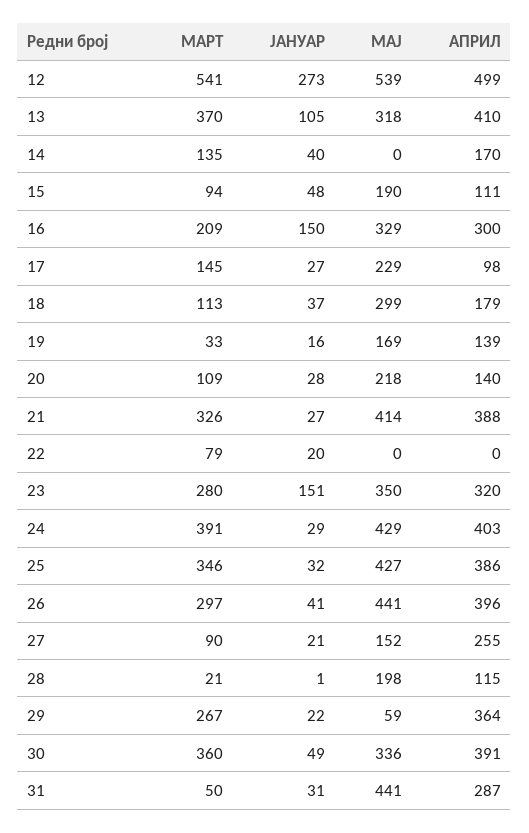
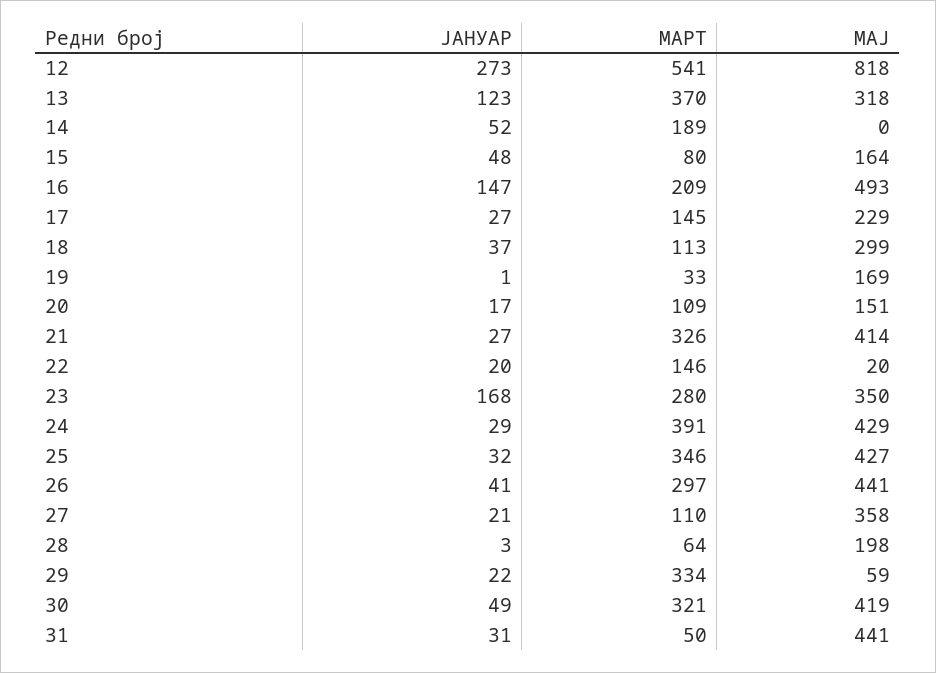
МАЈ, 12: 539 -> 818
АПРИЛ, 12: 499 -> none
ЈАНУАР, 13: 105 -> 123
АПРИЛ, 13: 410 -> none
МАРТ, 14: 135 -> 189
ЈАНУАР, 14: 40 -> 52
АПРИЛ, 14: 170 -> none
МАРТ, 15: 94 -> 80
МАЈ, 15: 190 -> 164
АПРИЛ, 15: 111 -> none
ЈАНУАР, 16: 150 -> 147
МАЈ, 16: 329 -> 493
АПРИЛ, 16: 300 -> none
АПРИЛ, 17: 98 -> none
АПРИЛ, 18: 179 -> none
ЈАНУАР, 19: 16 -> 1
АПРИЛ, 19: 139 -> none
ЈАНУАР, 20: 28 -> 17
МАЈ, 20: 218 -> 151
АПРИЛ, 20: 140 -> none
АПРИЛ, 21: 388 -> none
МАРТ, 22: 79 -> 146
МАЈ, 22: 0 -> 20
АПРИЛ, 22: 0 -> none
ЈАНУАР, 23: 151 -> 168
АПРИЛ, 23: 320 -> none
АПРИЛ, 24: 403 -> none
АПРИЛ, 25: 386 -> none
АПРИЛ, 26: 396 -> none
МАРТ, 27: 90 -> 110
МАЈ, 27: 152 -> 358
АПРИЛ, 27: 255 -> none
МАРТ, 28: 21 -> 64
ЈАНУАР, 28: 1 -> 3
АПРИЛ, 28: 115 -> none
МАРТ, 29: 267 -> 334
АПРИЛ, 29: 364 -> none
МАРТ, 30: 360 -> 321
МАЈ, 30: 336 -> 419
АПРИЛ, 30: 391 -> none
АПРИЛ, 31: 287 -> none

